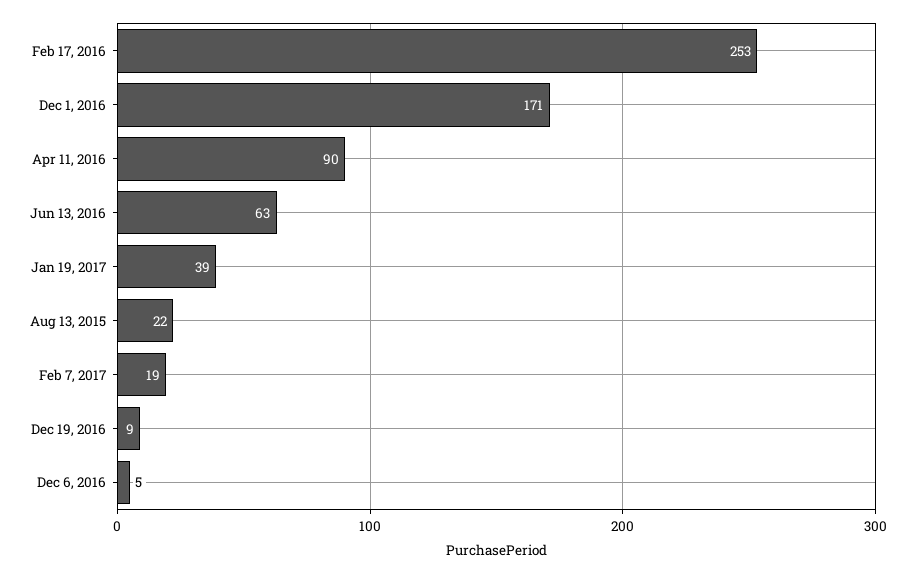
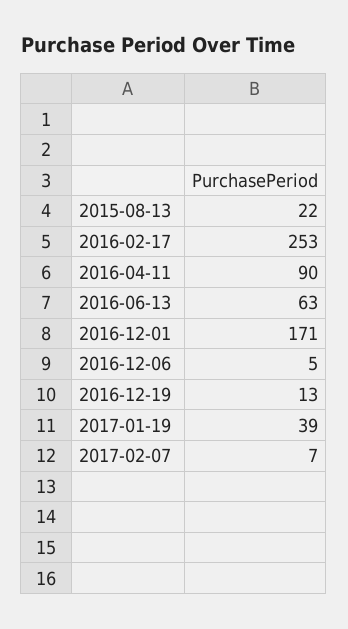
Feb 7, 2017: 19 -> 7
Dec 19, 2016: 9 -> 13

